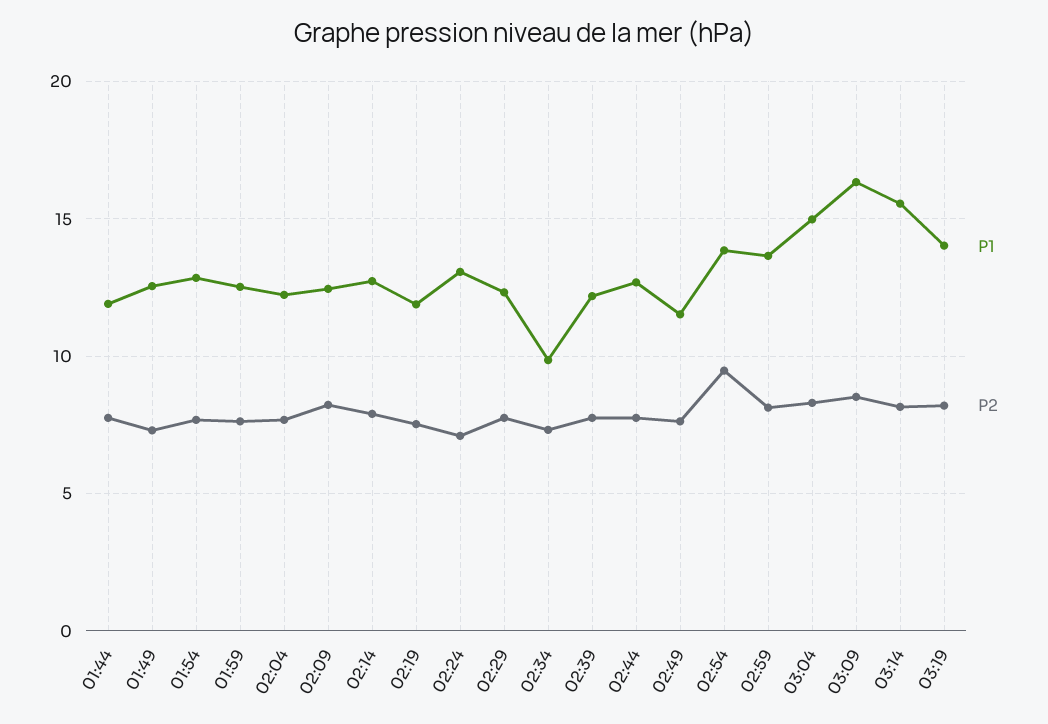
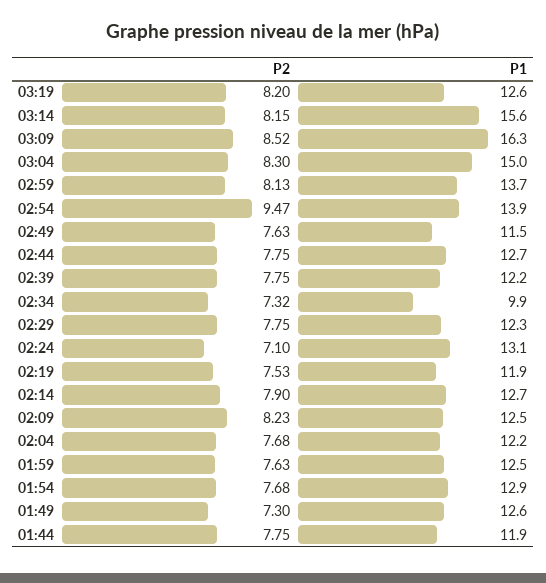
P1, 03:19: 14 -> 12.6

